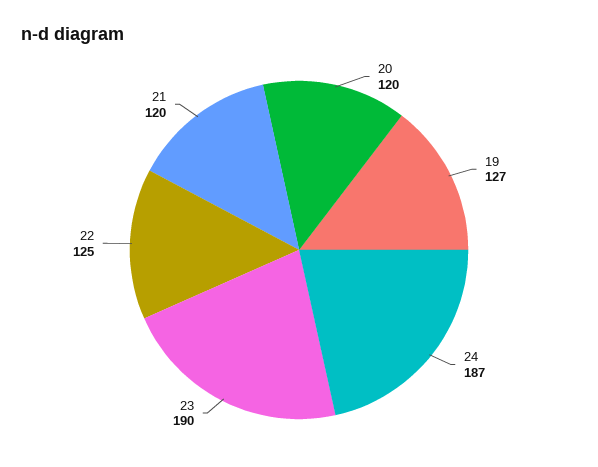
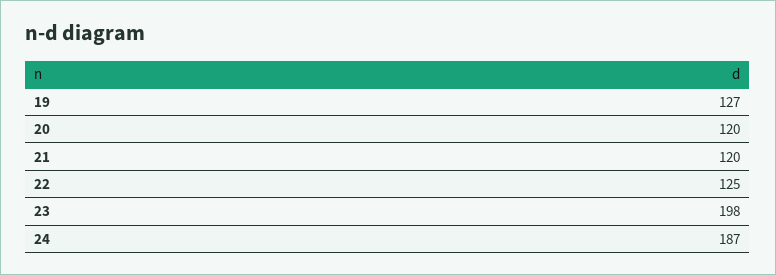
23: 190 -> 198

